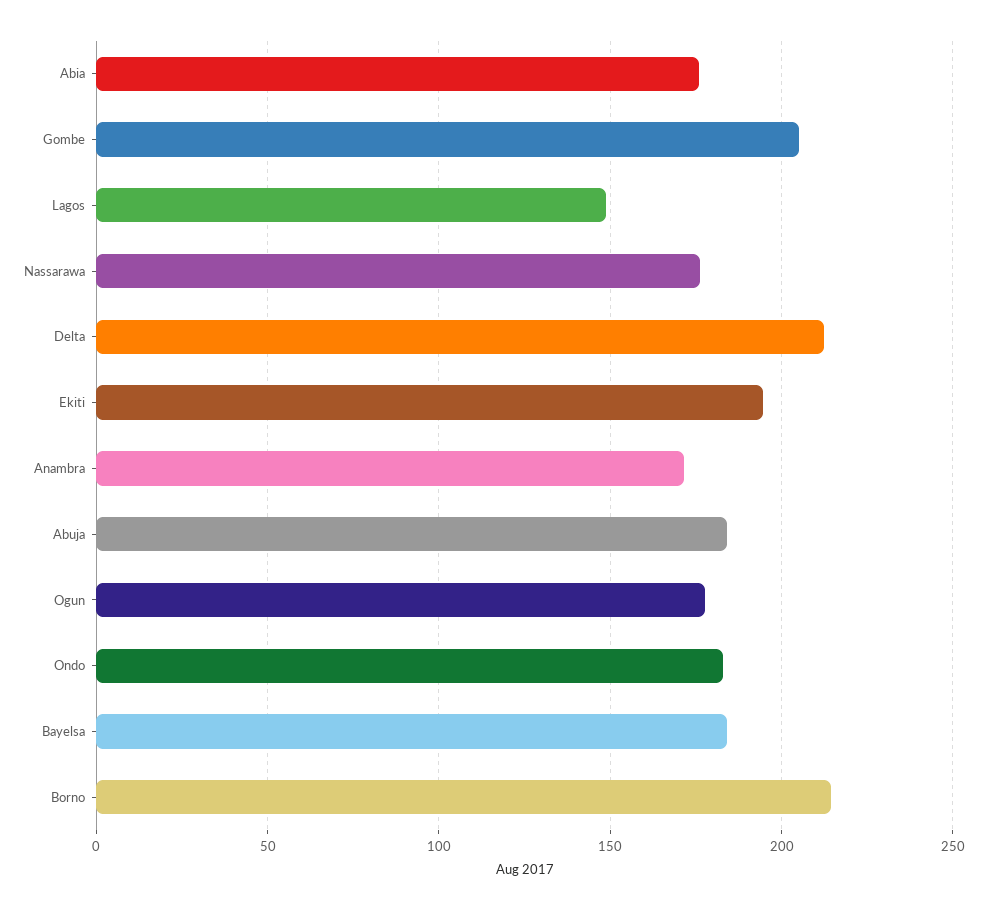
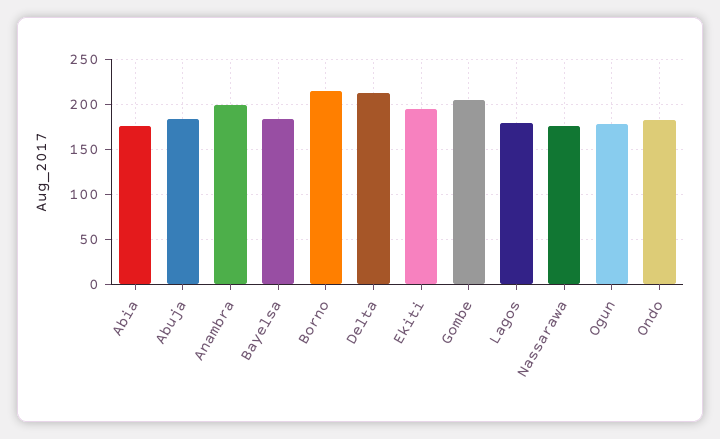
Lagos: 150 -> 180
Anambra: 170 -> 200

